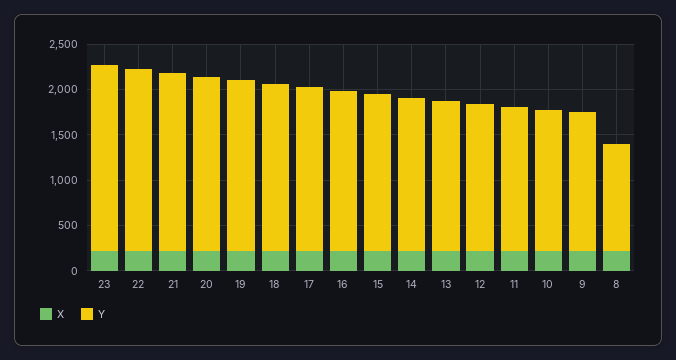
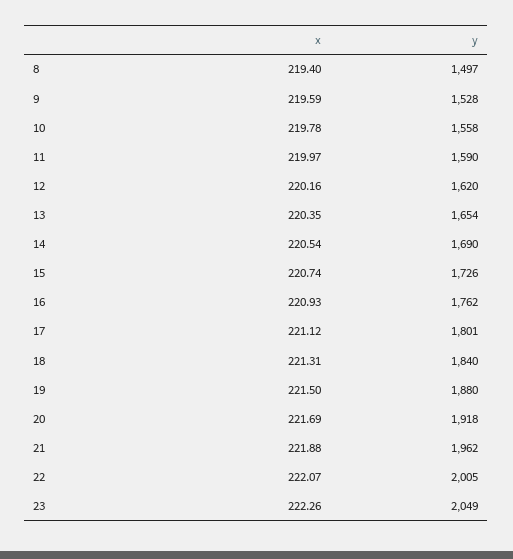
Y, 8: 1200 -> 1497

